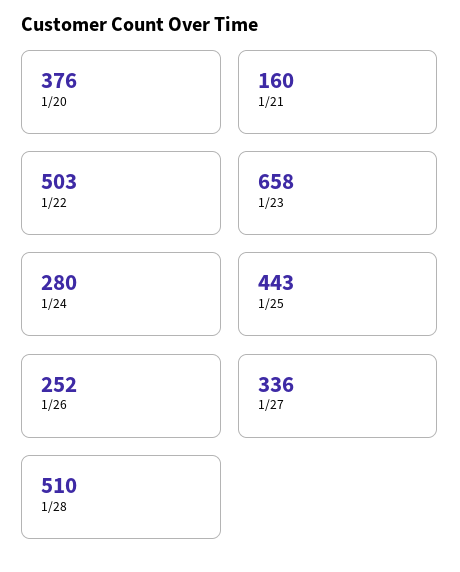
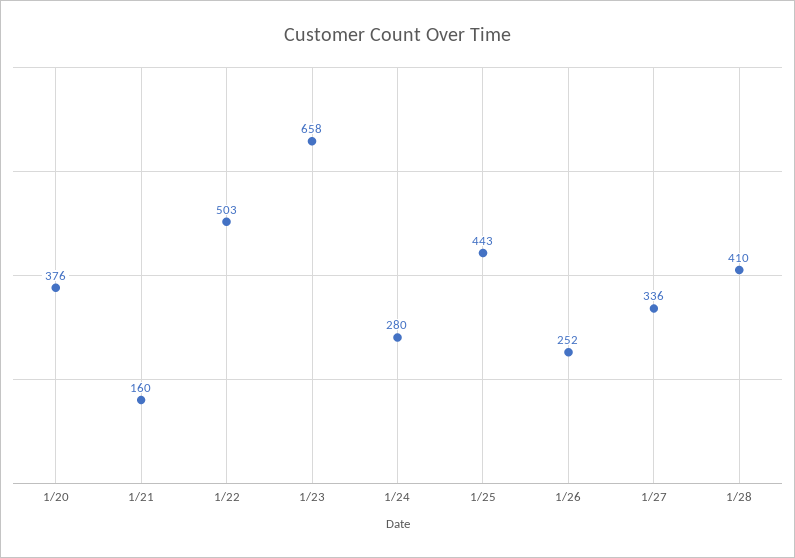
1/28: 510 -> 410

